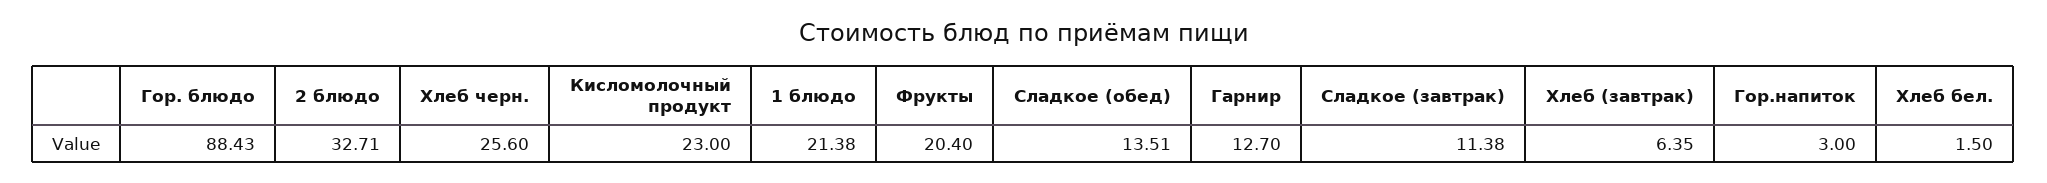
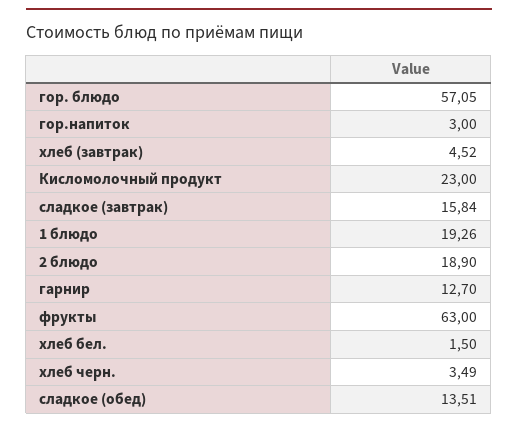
Гор. блюдо: 88.43 -> 57.05
2 блюдо: 32.71 -> 18.9
Хлеб черн.: 25.6 -> 3.49
1 блюдо: 21.38 -> 19.26
Фрукты: 20.4 -> 63
Сладкое (завтрак): 11.38 -> 15.84
Хлеб (завтрак): 6.35 -> 4.52

